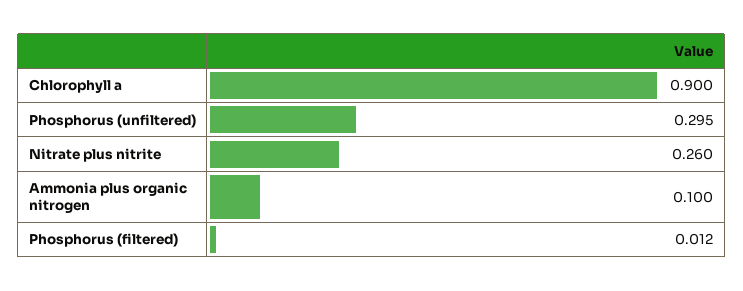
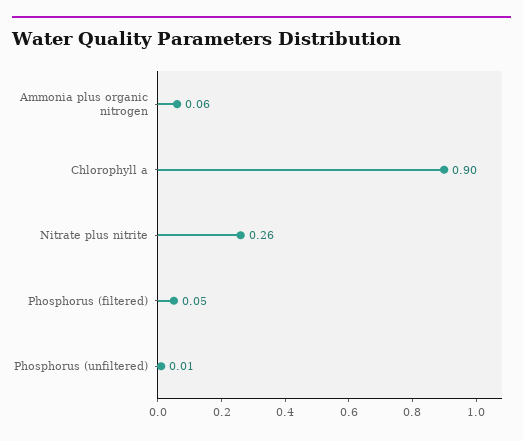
Phosphorus (unfiltered): 0.295 -> 0.01
Ammonia plus organic nitrogen: 0.1 -> 0.06
Phosphorus (filtered): 0.012 -> 0.05

